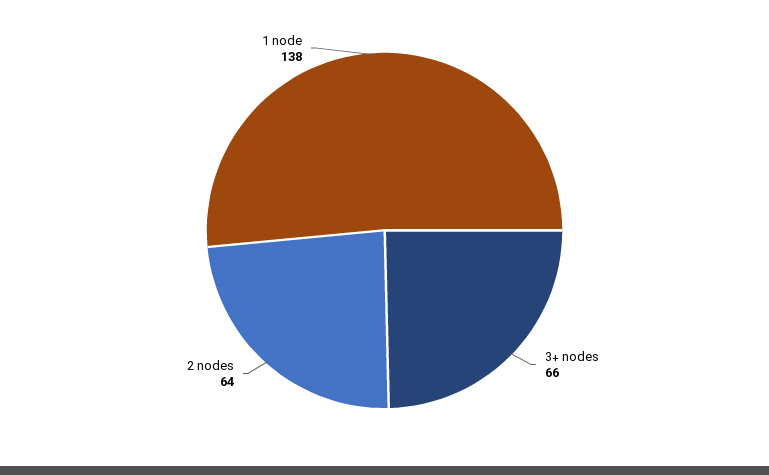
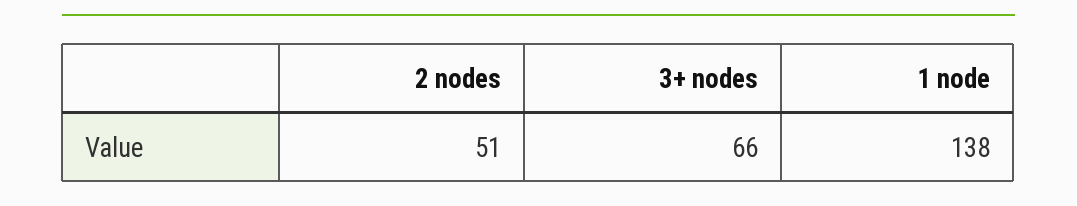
2 nodes: 64 -> 51

